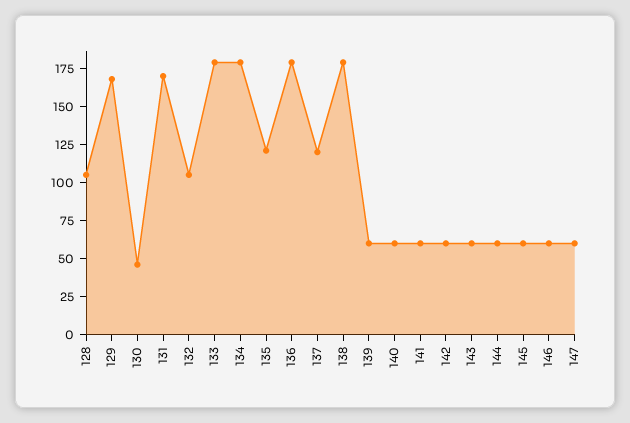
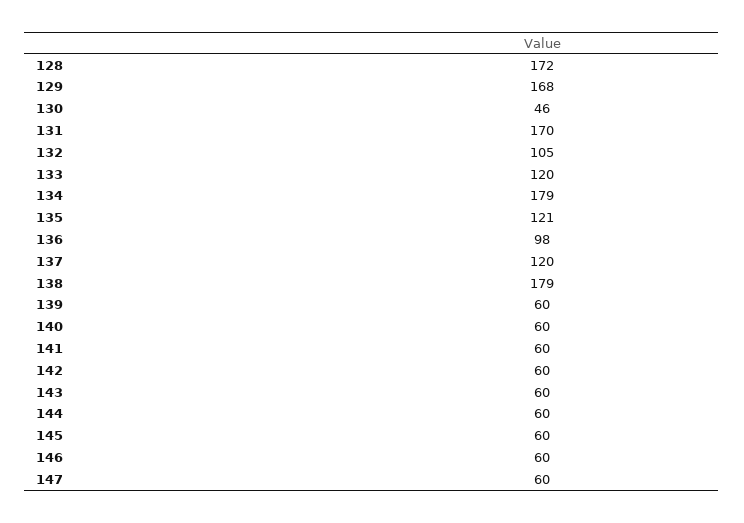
128: 100 -> 172
133: 175 -> 120
136: 175 -> 98

